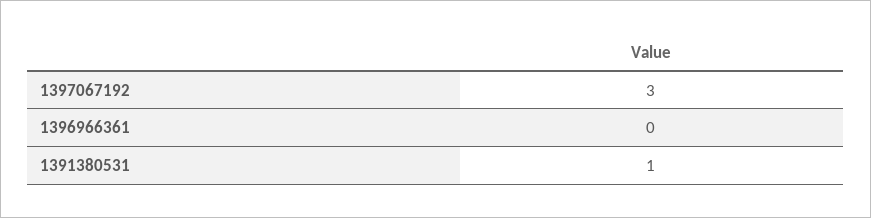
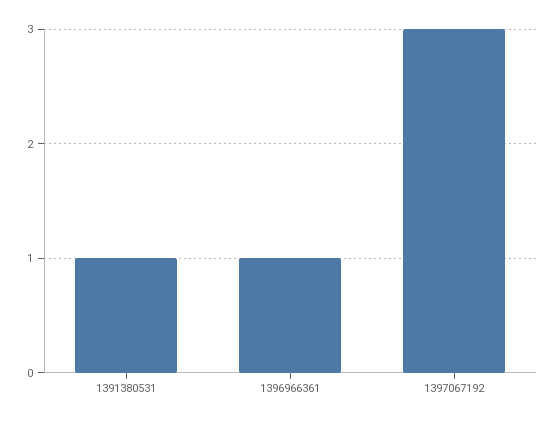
1396966361: 0 -> 1

